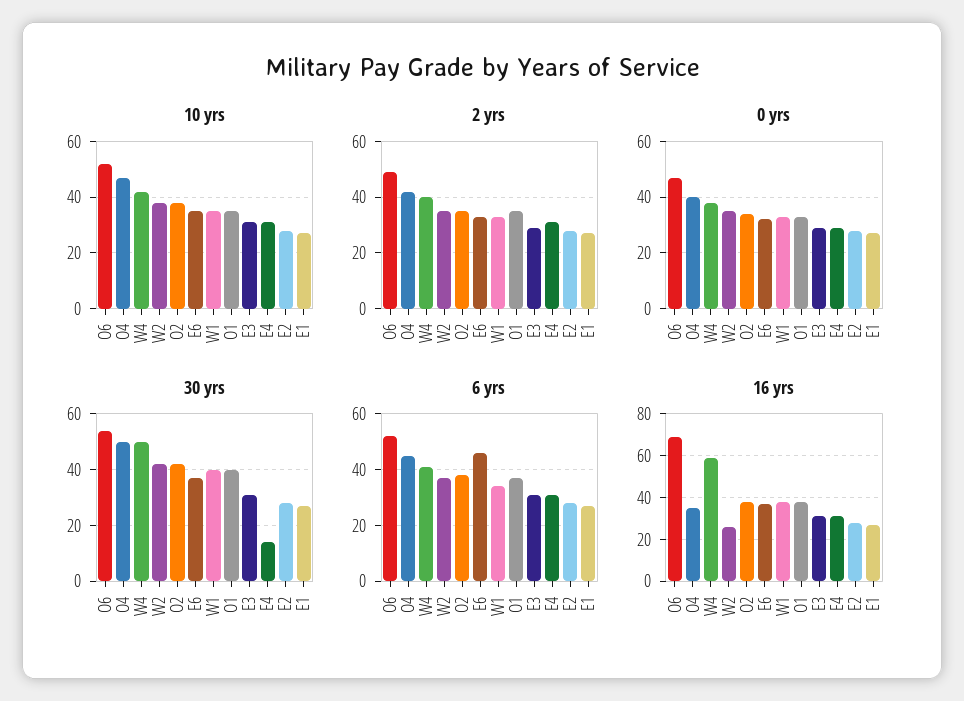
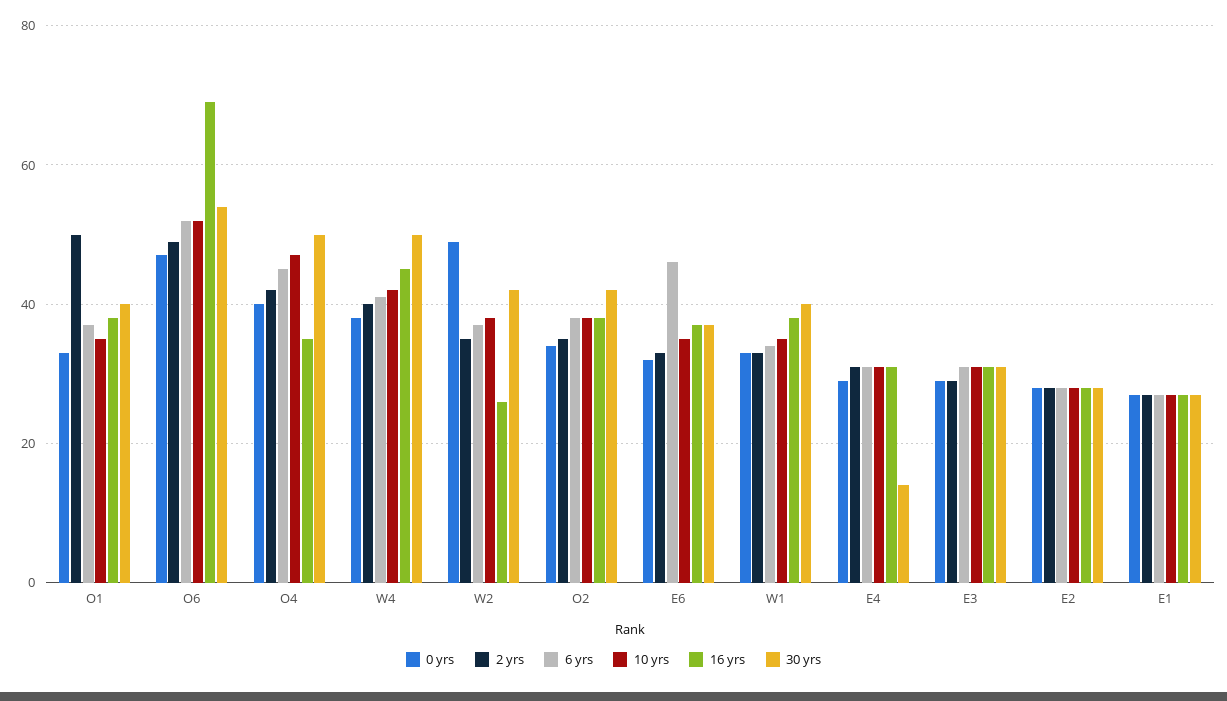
2 yrs, O1: 35 -> 50
0 yrs, W2: 35 -> 50
16 yrs, W4: 60 -> 45

